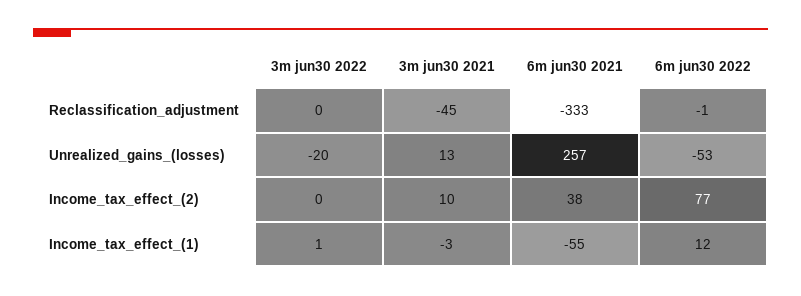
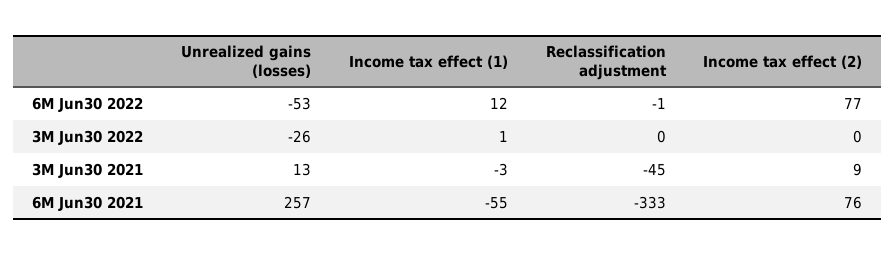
3m jun30 2022, Unrealized_gains_(losses): -20 -> -26
3m jun30 2021, Income_tax_effect_(2): 10 -> 9
6m jun30 2021, Income_tax_effect_(2): 38 -> 76

